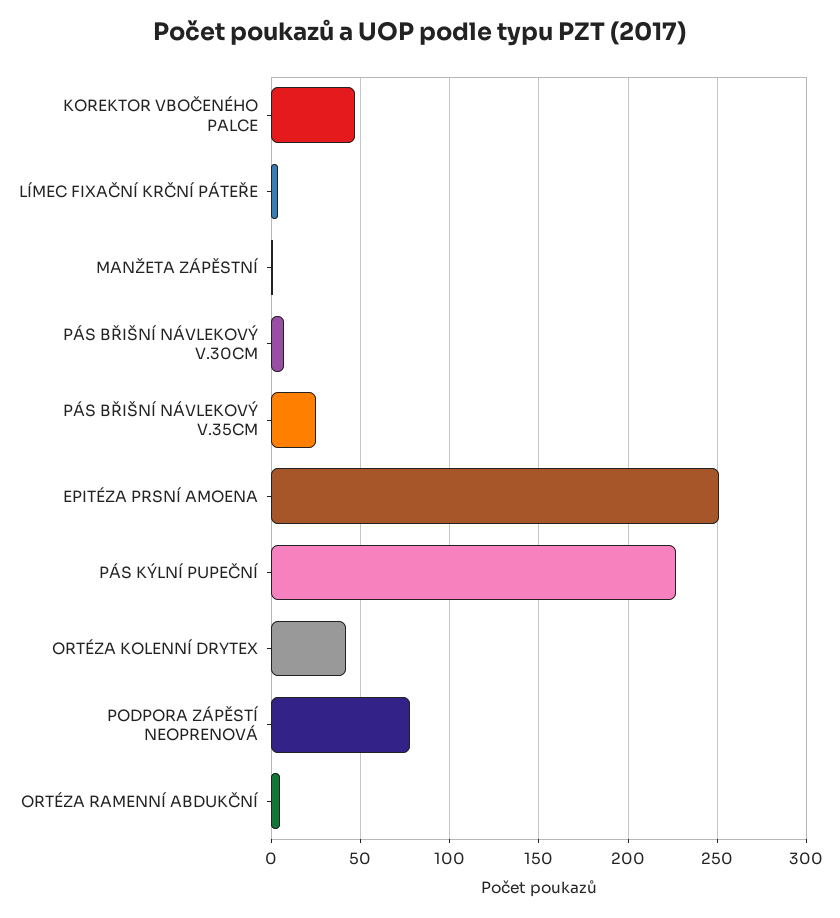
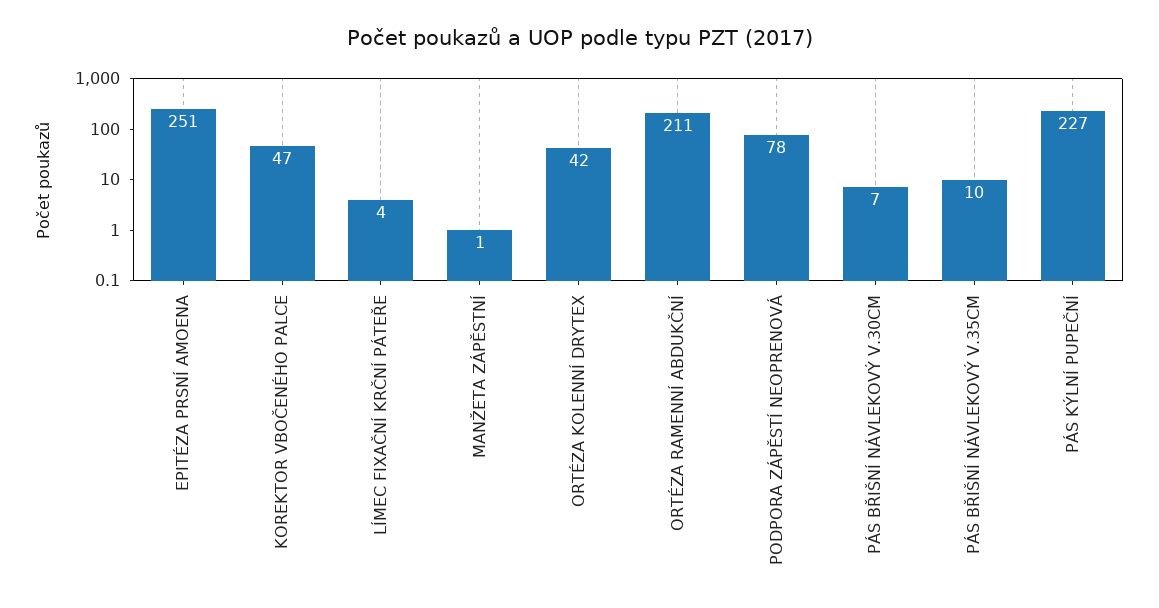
PÁS BŘIŠNÍ NÁVLEKOVÝ V.35CM: 25 -> 10
ORTÉZA RAMENNÍ ABDUKČNÍ: 5 -> 211

